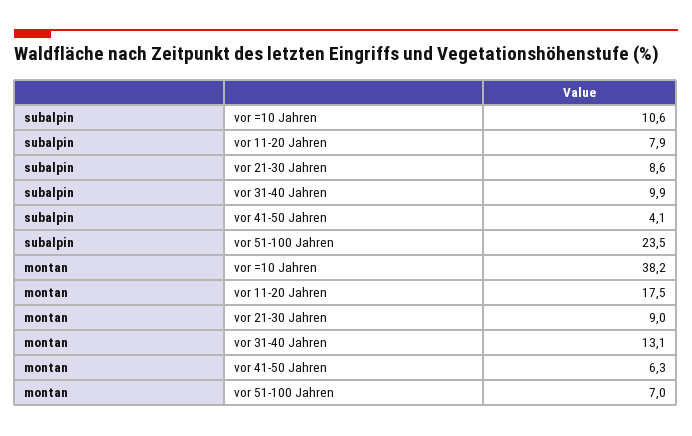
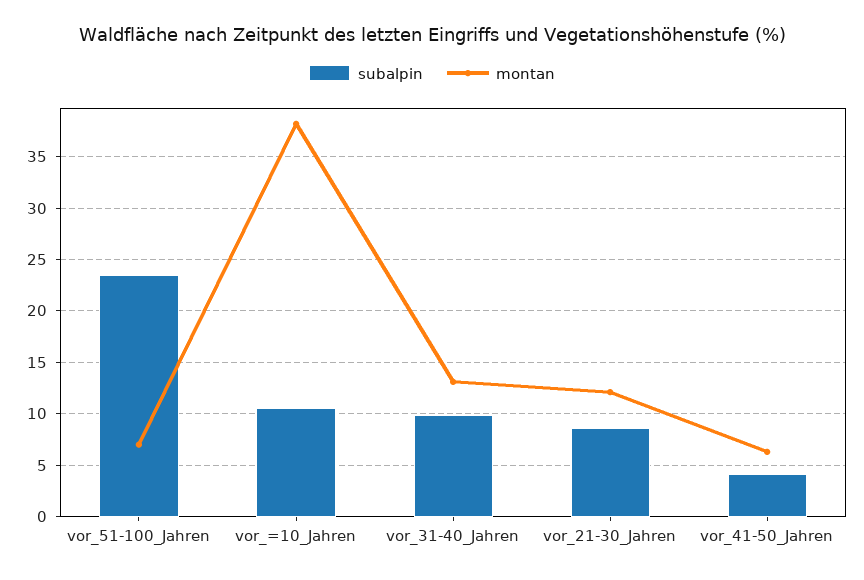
subalpin, vor 11-20 Jahren: 7.9 -> none
montan, vor 11-20 Jahren: 17.5 -> none
montan, vor 21-30 Jahren: 9 -> 12

